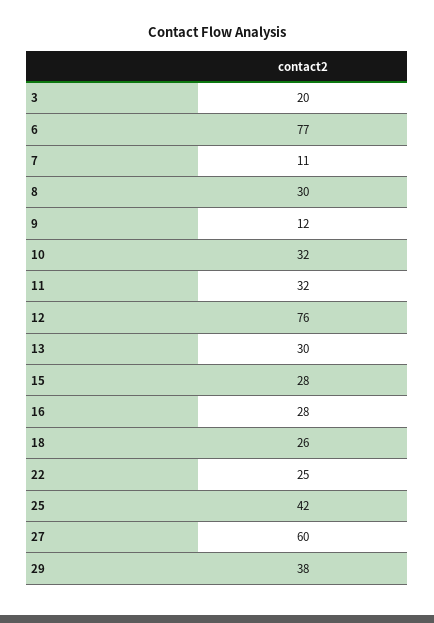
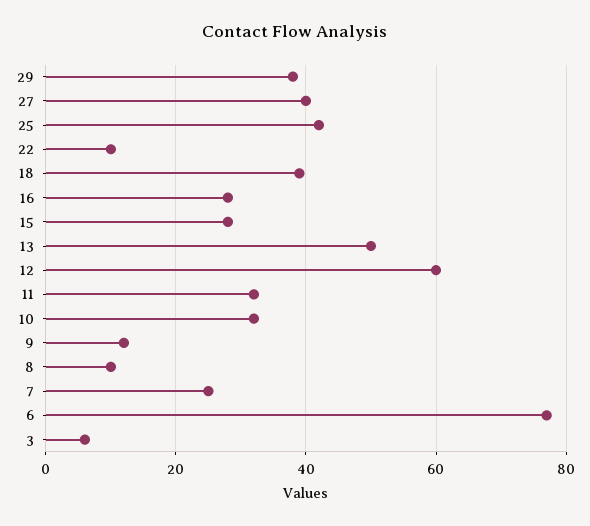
3: 20 -> 5
7: 11 -> 25
8: 30 -> 10
12: 76 -> 60
13: 30 -> 50
18: 26 -> 40
22: 25 -> 10
27: 60 -> 40

